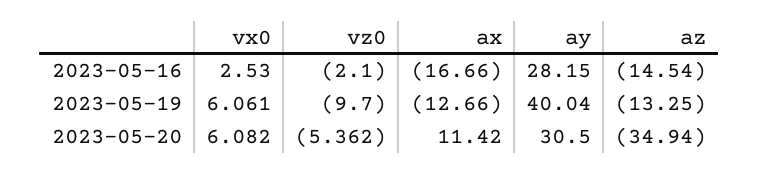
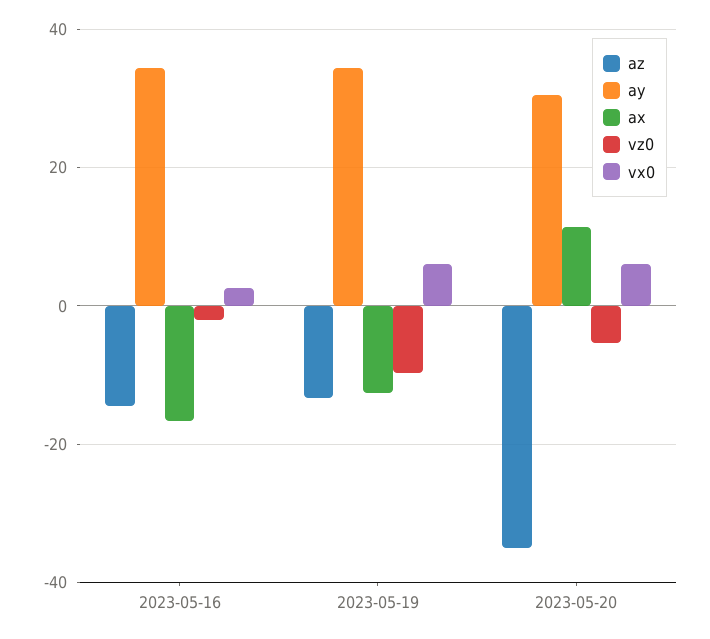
ay, 2023-05-16: 28.15 -> 34
ay, 2023-05-19: 40.04 -> 34

